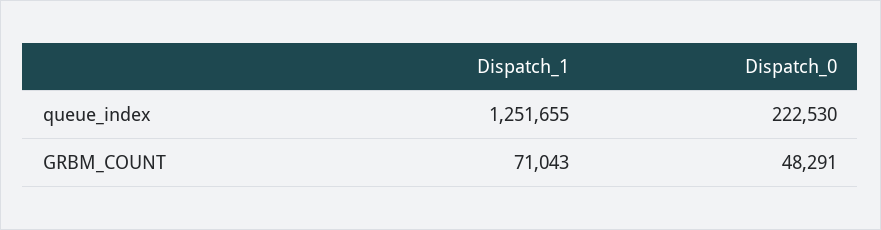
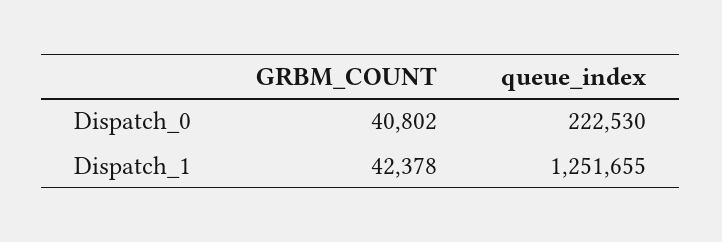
Dispatch_1, GRBM_COUNT: 71043 -> 42378
Dispatch_0, GRBM_COUNT: 48291 -> 40802

